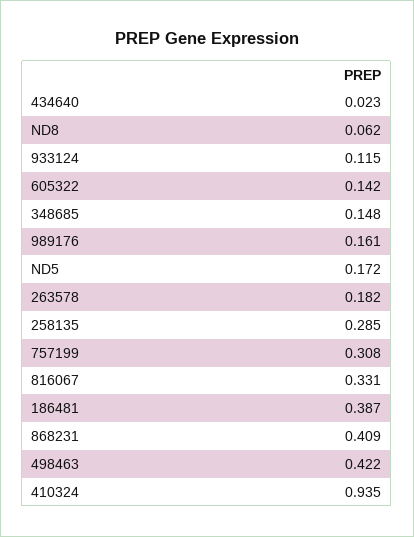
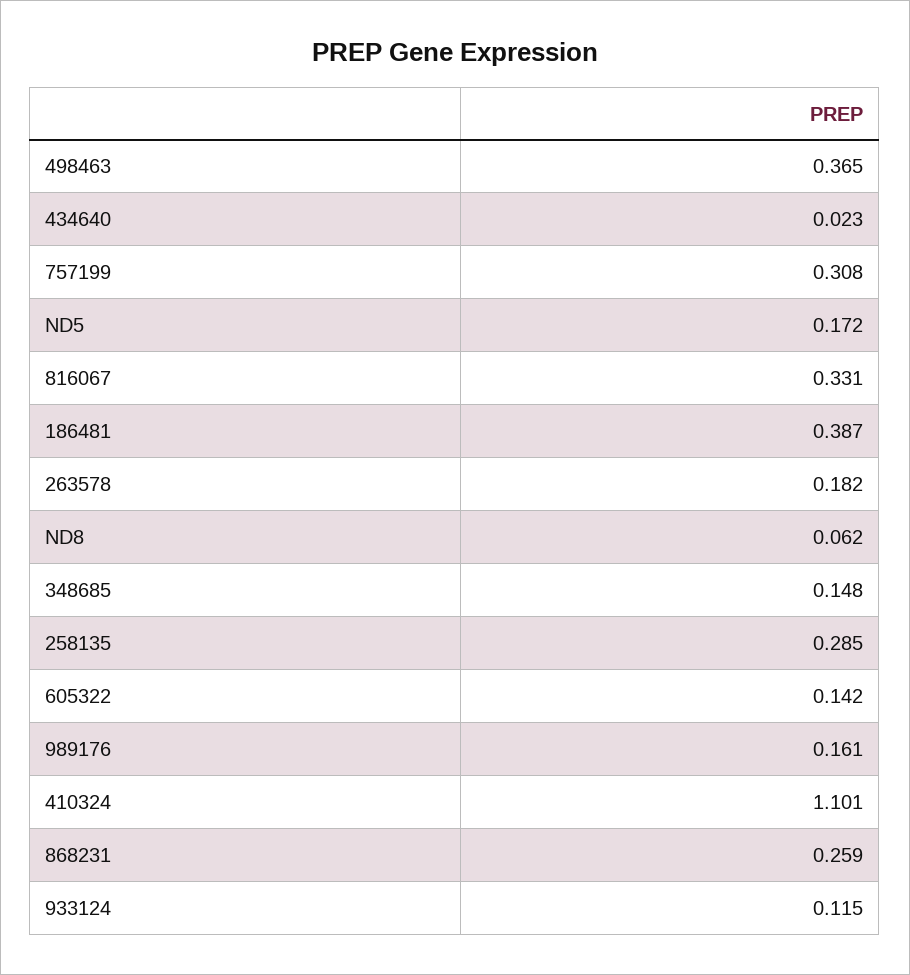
868231: 0.409 -> 0.259
498463: 0.422 -> 0.365
410324: 0.935 -> 1.101

